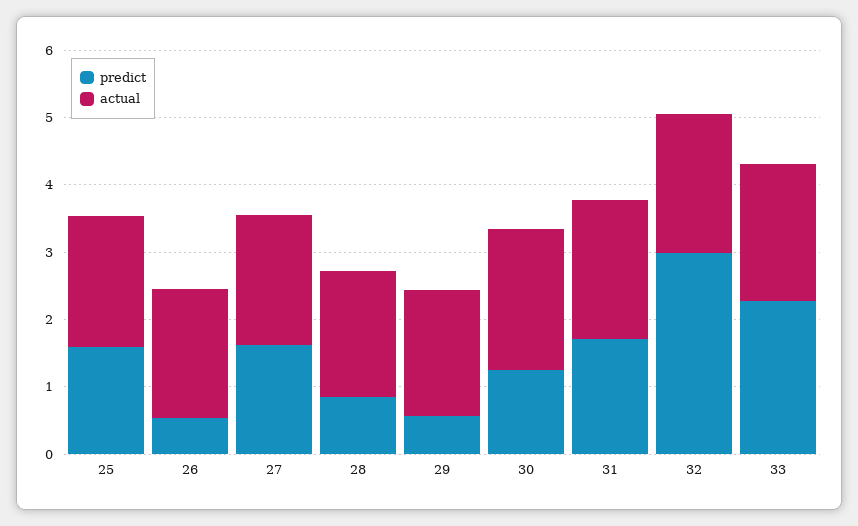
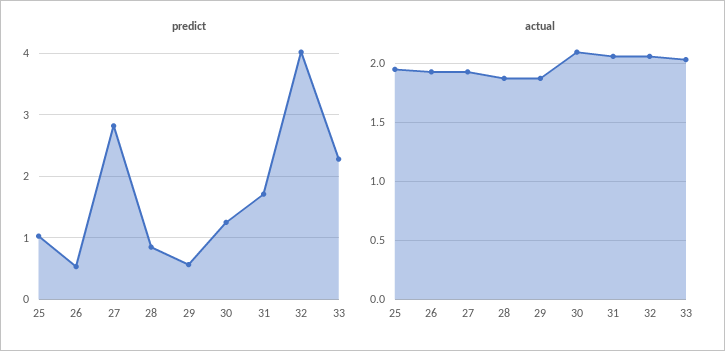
predict, 25: 1.6 -> 1
predict, 27: 1.6 -> 2.8
predict, 32: 3 -> 4

